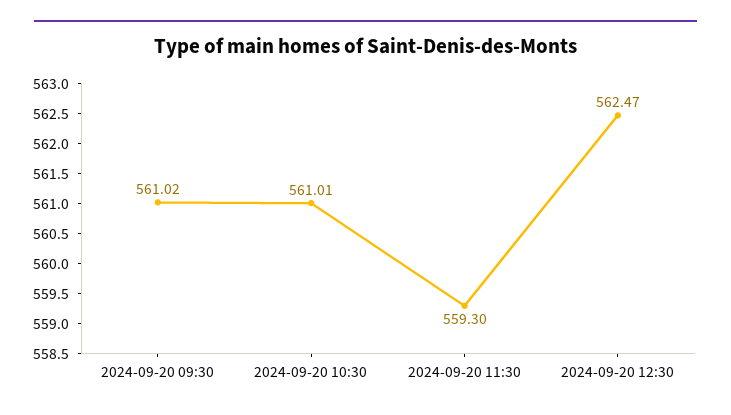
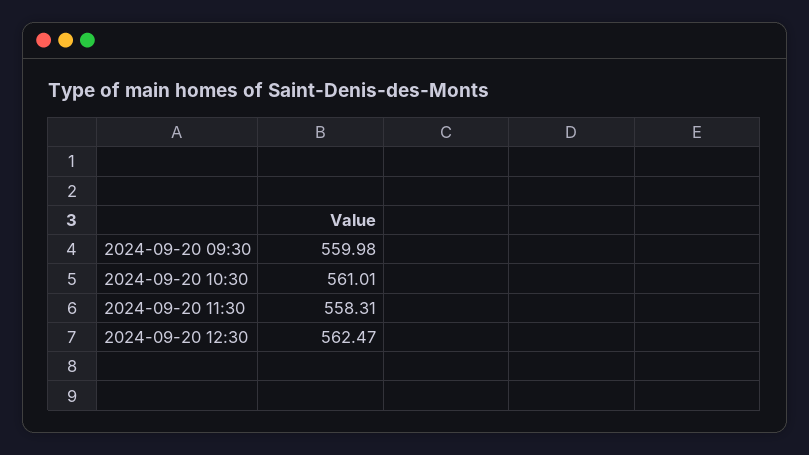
2024-09-20 09:30: 561.02 -> 559.98
2024-09-20 11:30: 559.3 -> 558.31

